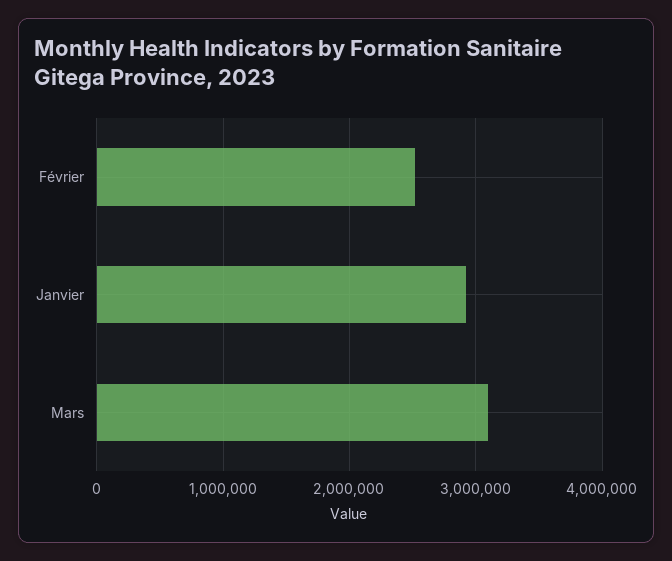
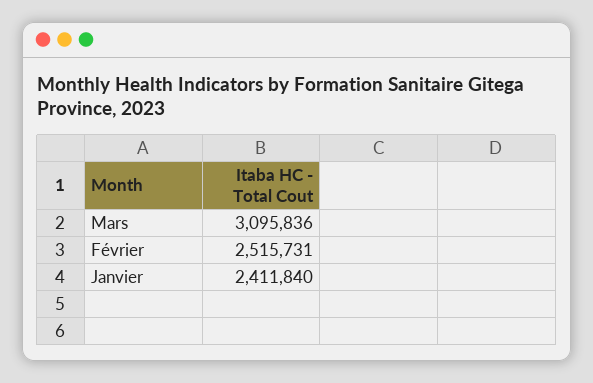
Janvier: 2900000 -> 2411840

